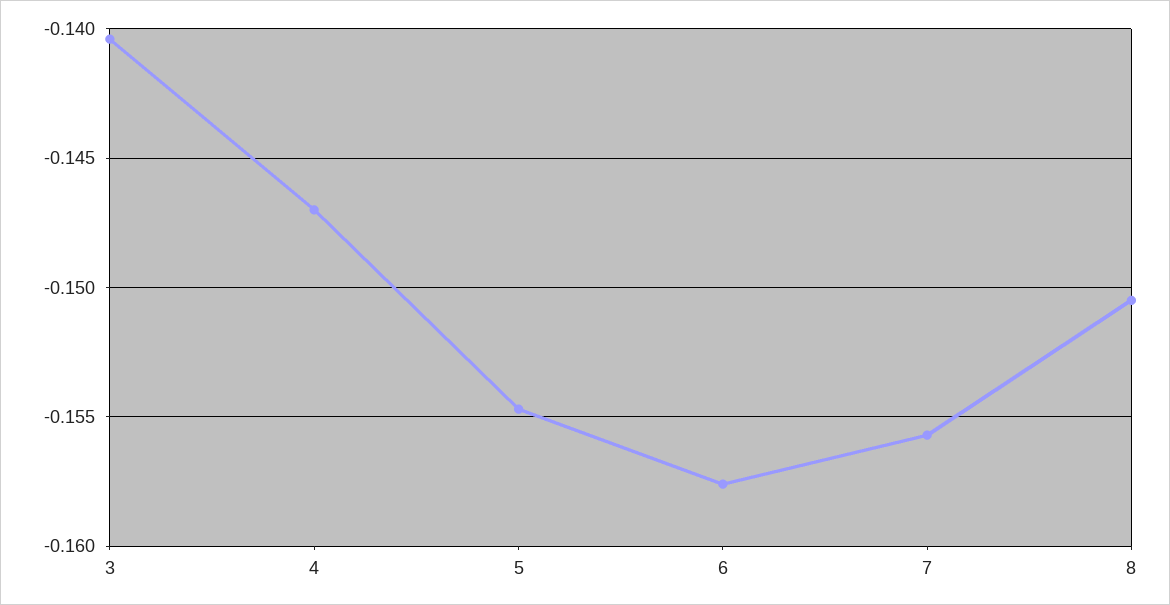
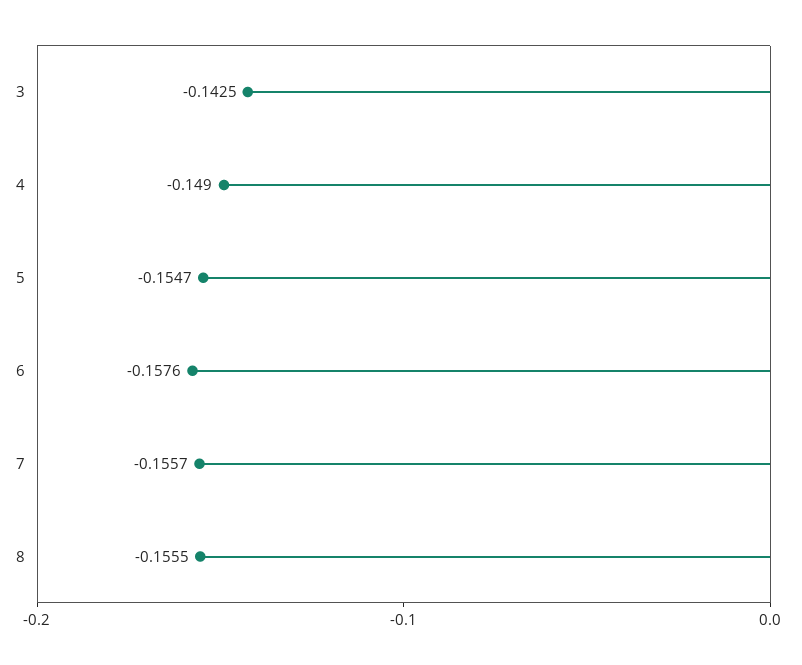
3: -0.1405 -> -0.1425
4: -0.147 -> -0.149
8: -0.1505 -> -0.1555

